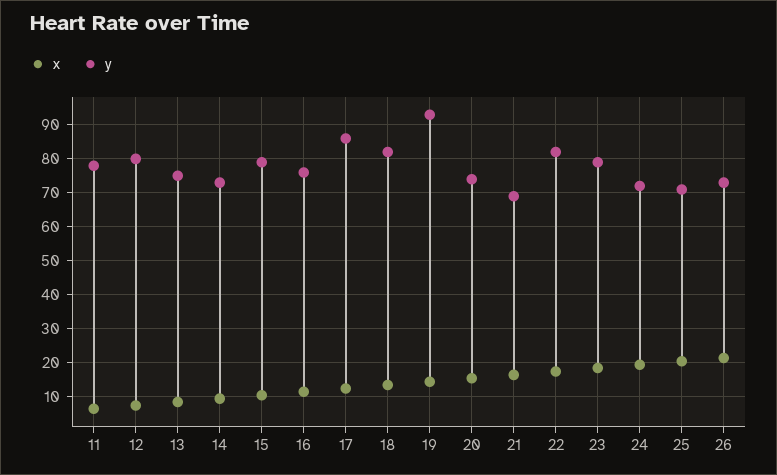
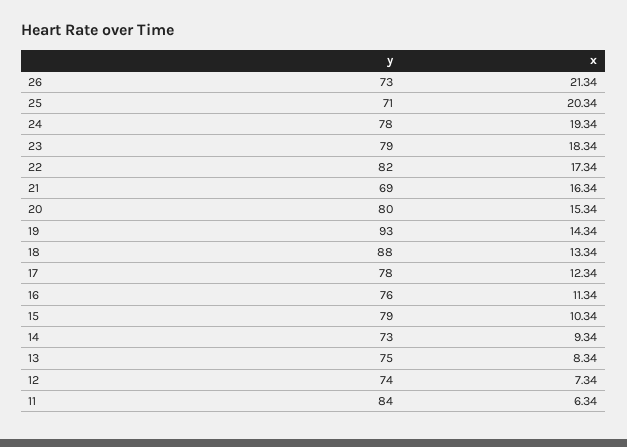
y, 11: 78 -> 84
y, 12: 80 -> 74
y, 17: 86 -> 78
y, 18: 82 -> 88
y, 20: 74 -> 80
y, 24: 72 -> 78

